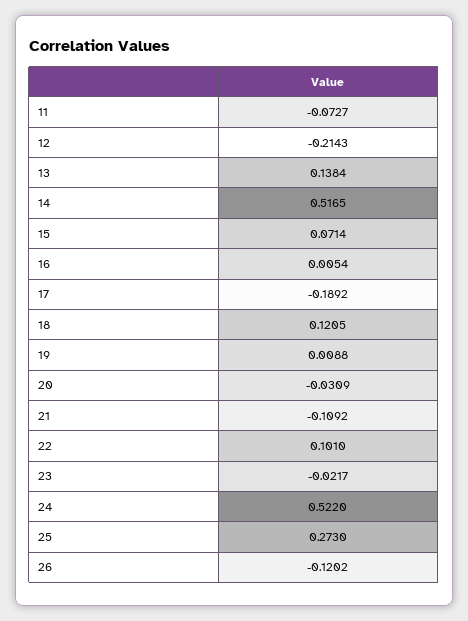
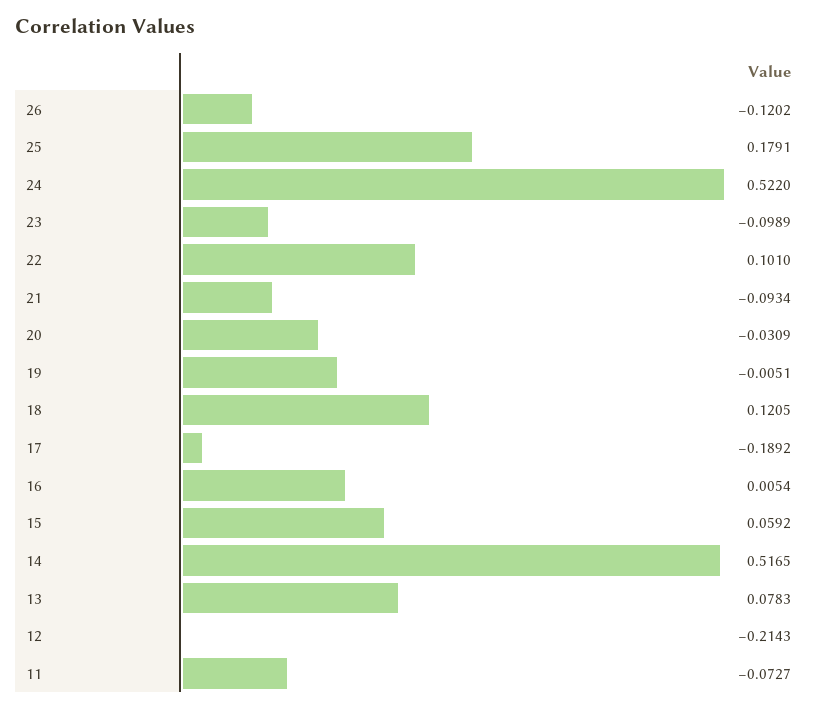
13: 0.1384 -> 0.0783
15: 0.0714 -> 0.0592
19: 0.0088 -> -0.0051
21: -0.1092 -> -0.0934
23: -0.0217 -> -0.0989
25: 0.273 -> 0.1791

